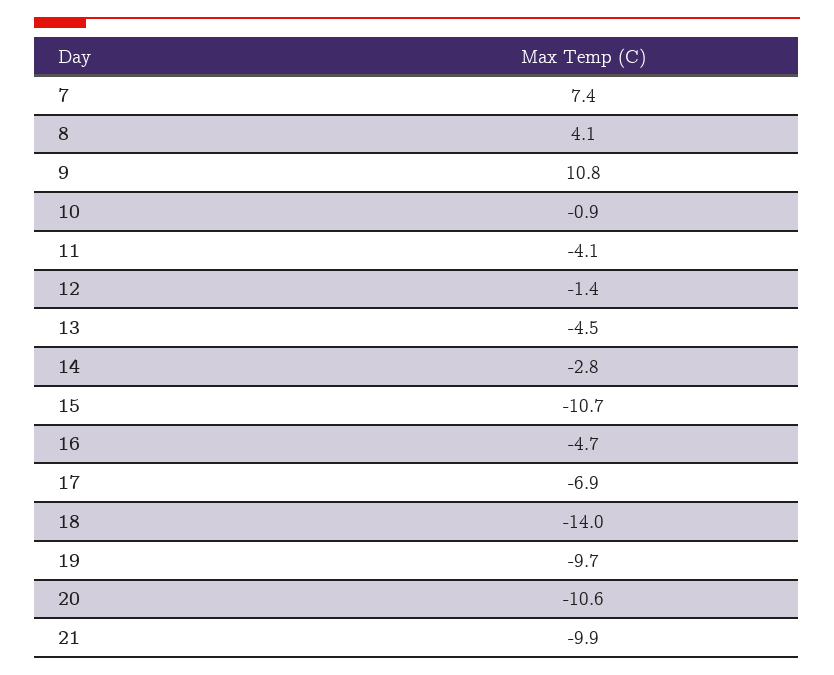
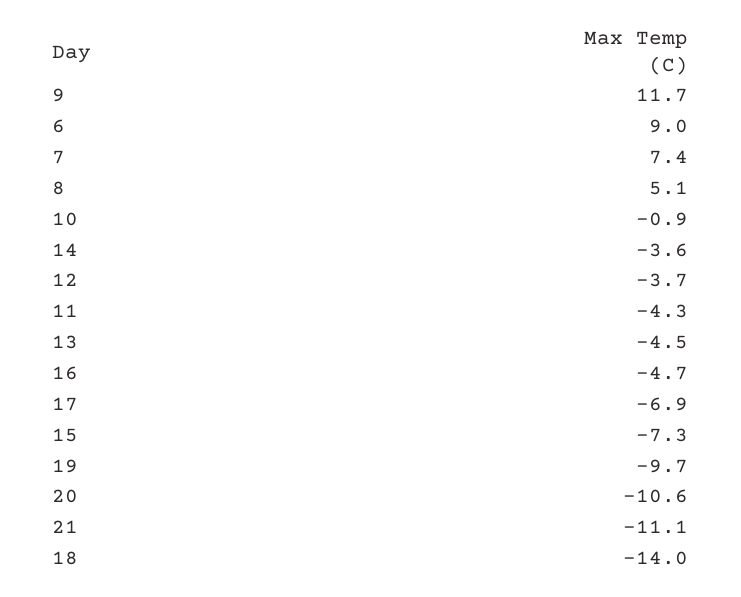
8: 4.1 -> 5.1
9: 10.8 -> 11.7
11: -4.1 -> -4.3
12: -1.4 -> -3.7
14: -2.8 -> -3.6
15: -10.7 -> -7.3
21: -9.9 -> -11.1
6: none -> 9

